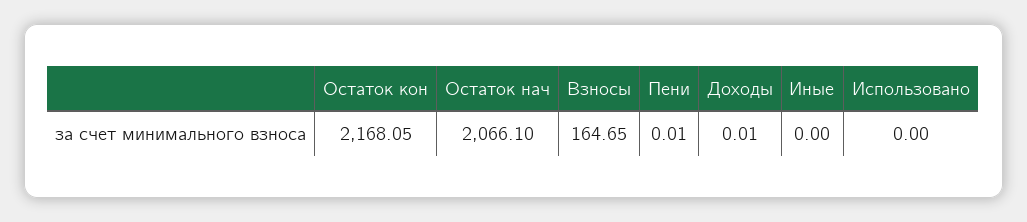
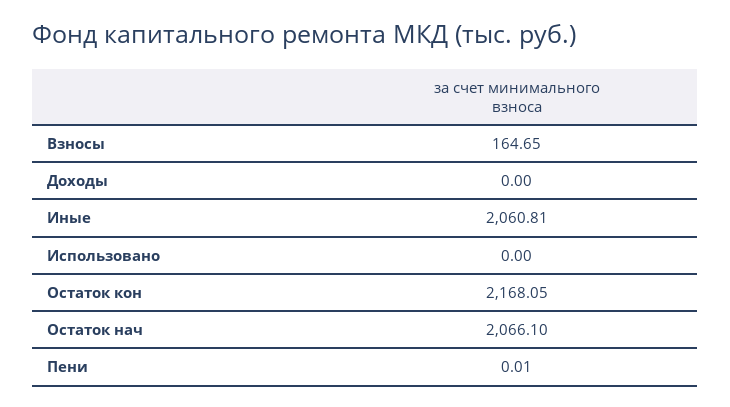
Доходы: 0.01 -> 0
Иные: 0 -> 2060.81

